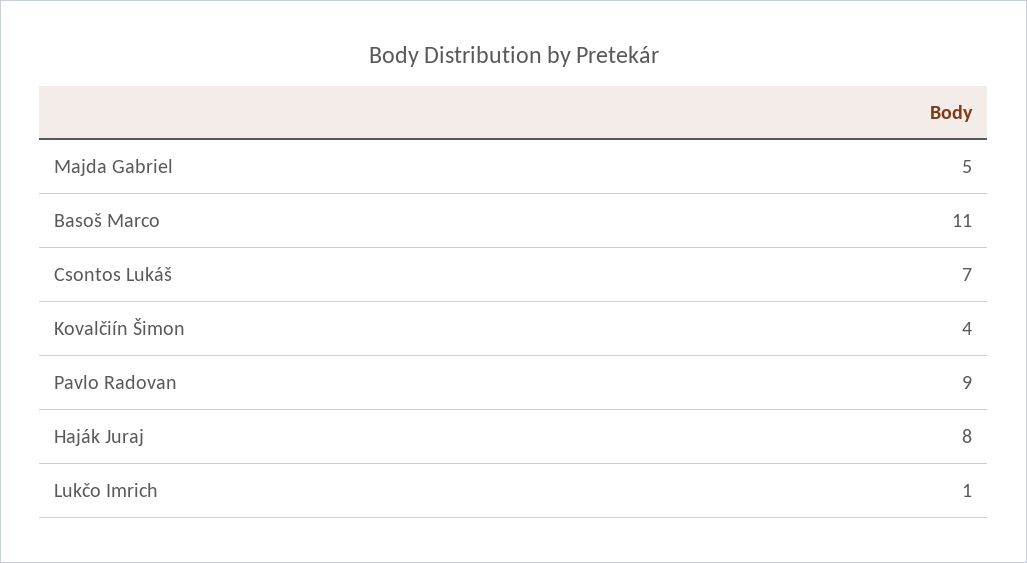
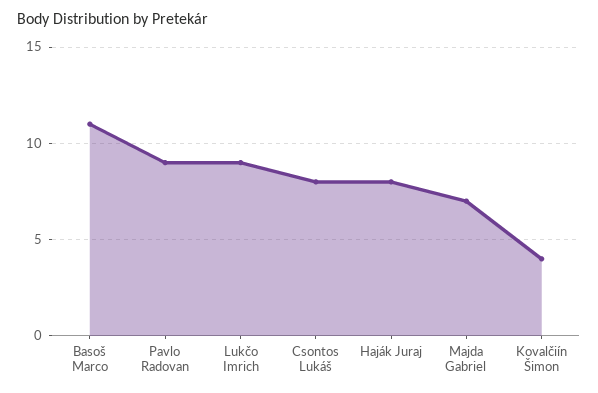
Majda Gabriel: 5 -> 7
Csontos Lukáš: 7 -> 8
Lukčo Imrich: 1 -> 9

